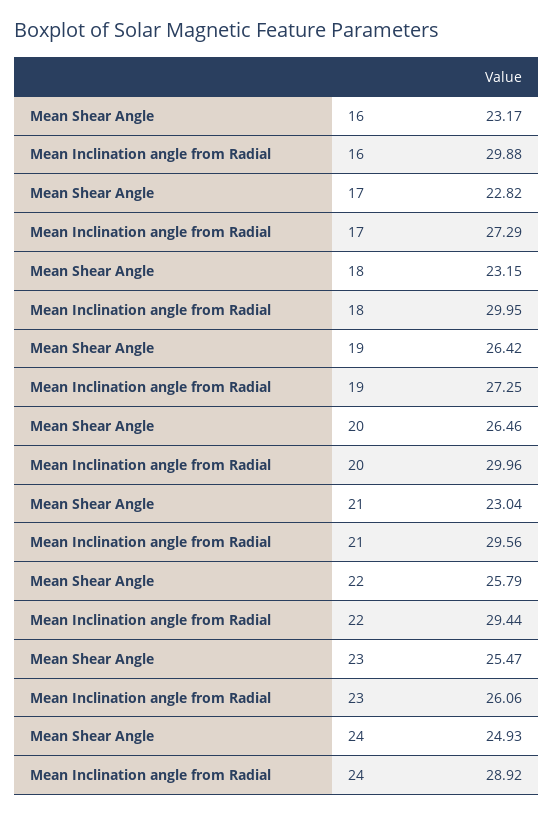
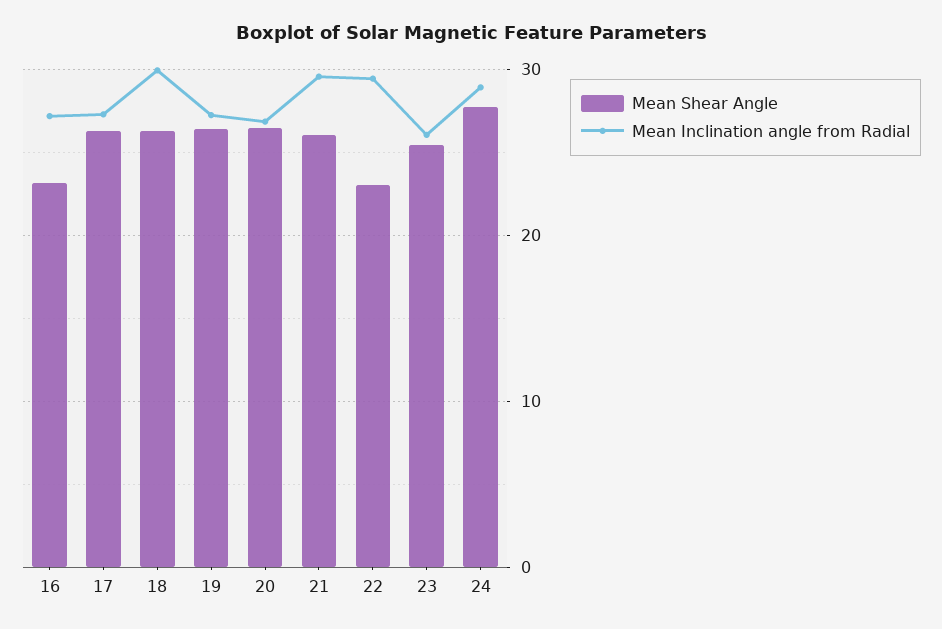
Mean Inclination angle from Radial, 16: 29.88 -> 27
Mean Shear Angle, 17: 22.82 -> 26
Mean Shear Angle, 18: 23.15 -> 26
Mean Inclination angle from Radial, 20: 29.96 -> 27
Mean Shear Angle, 21: 23.04 -> 26
Mean Shear Angle, 22: 25.79 -> 23
Mean Shear Angle, 24: 24.93 -> 28

